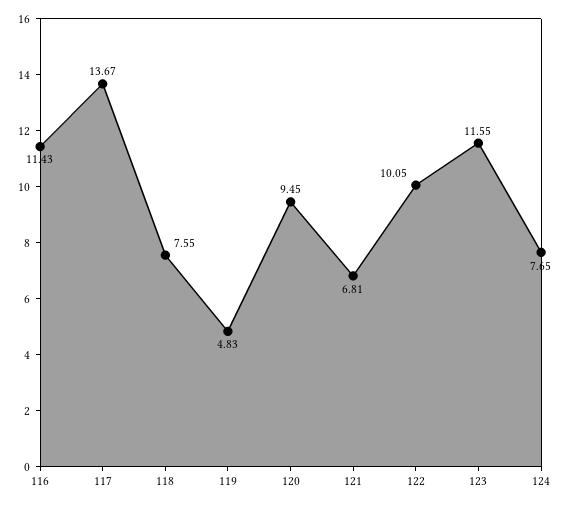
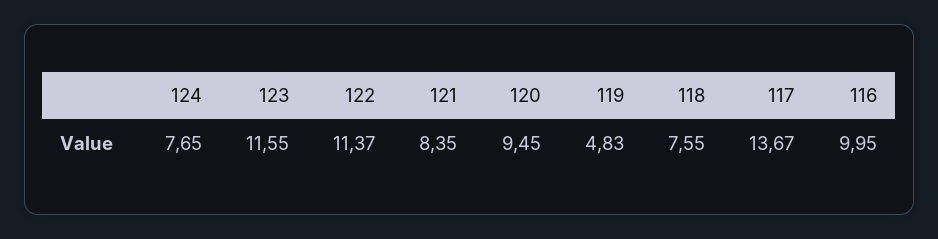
116: 11.43 -> 9.95
121: 6.81 -> 8.35
122: 10.05 -> 11.37

